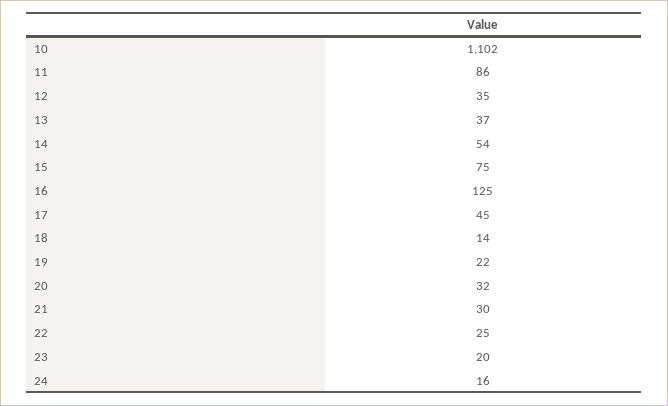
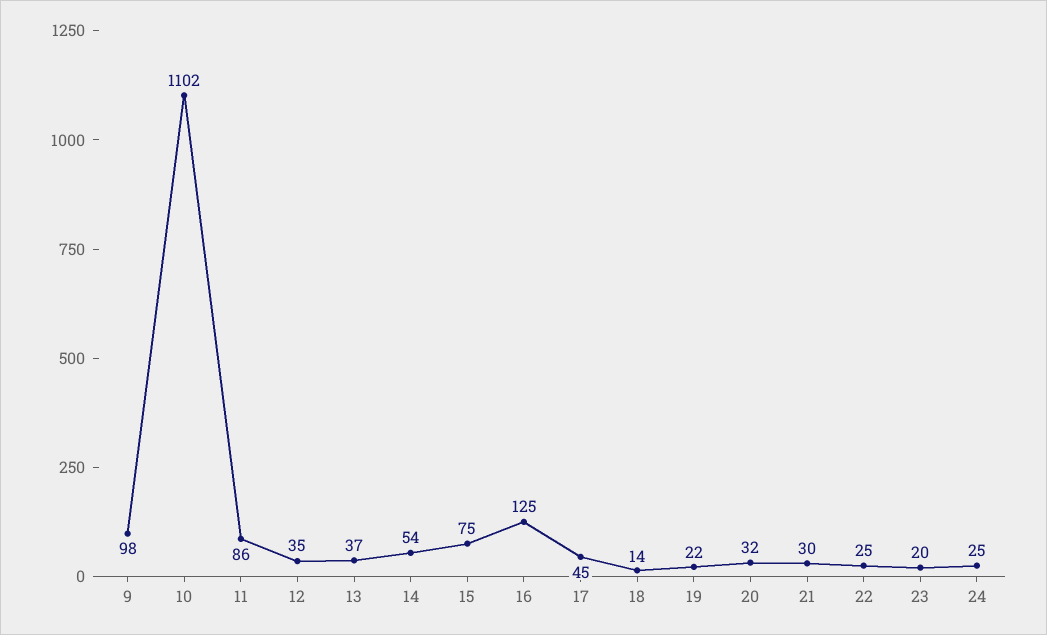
24: 16 -> 25
9: none -> 98

